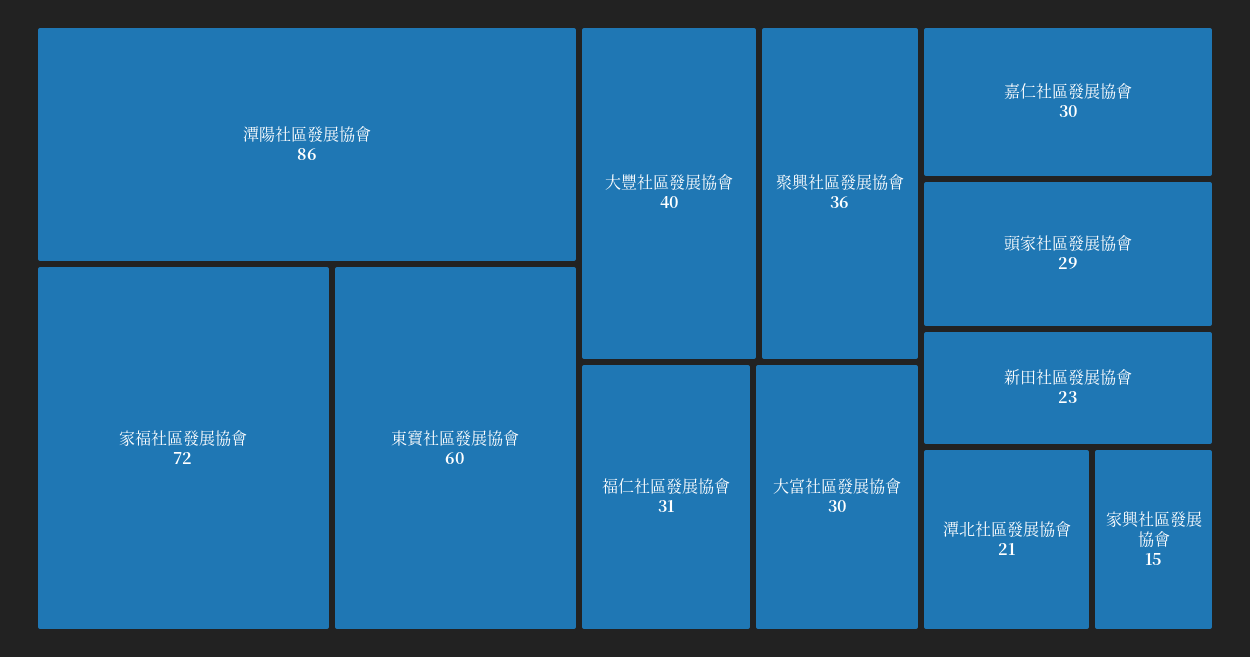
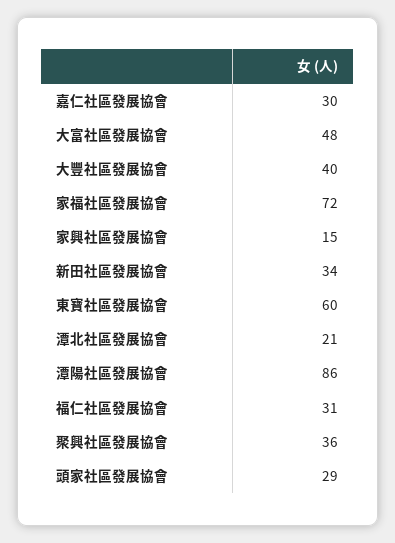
大富社區發展協會: 30 -> 48
新田社區發展協會: 23 -> 34

